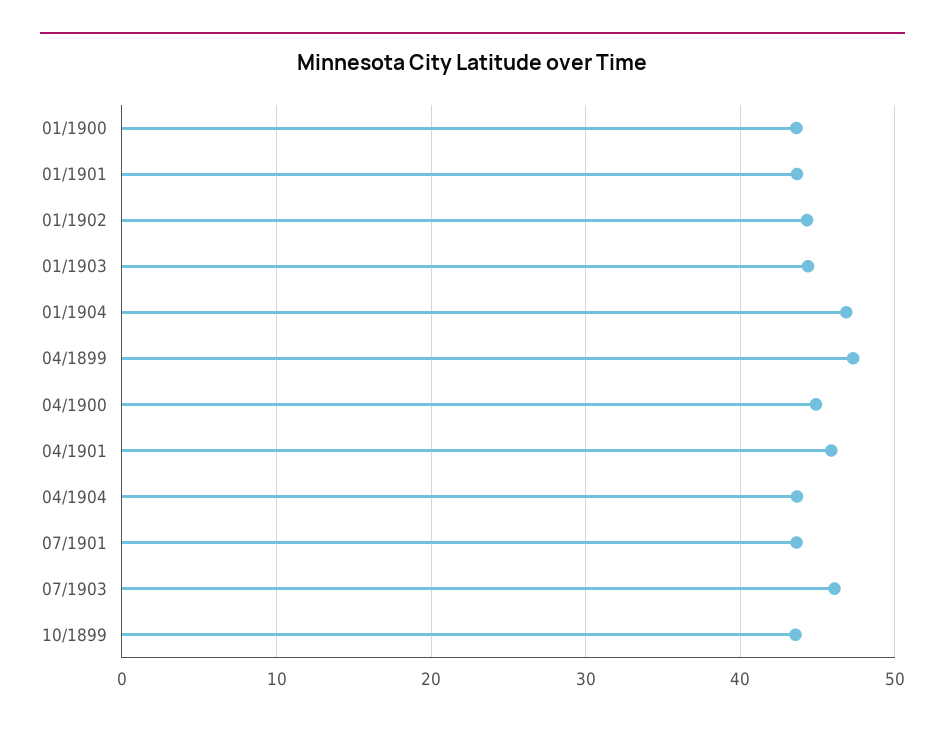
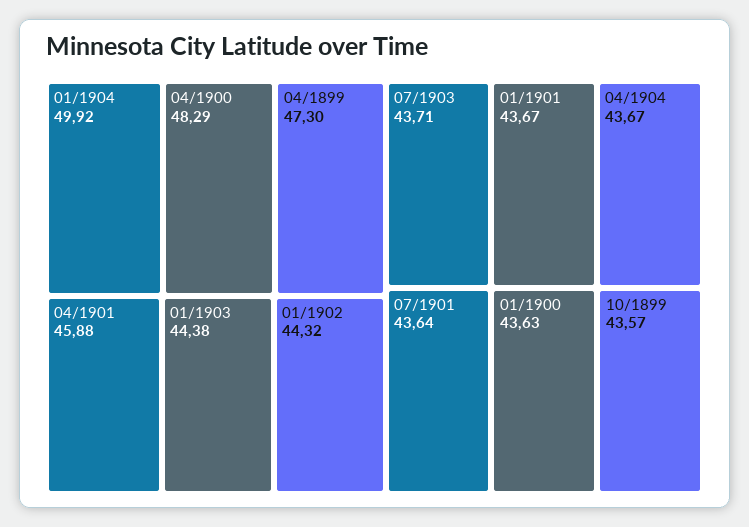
01/1904: 47 -> 49.92
04/1900: 45 -> 48.29
07/1903: 46 -> 43.71

